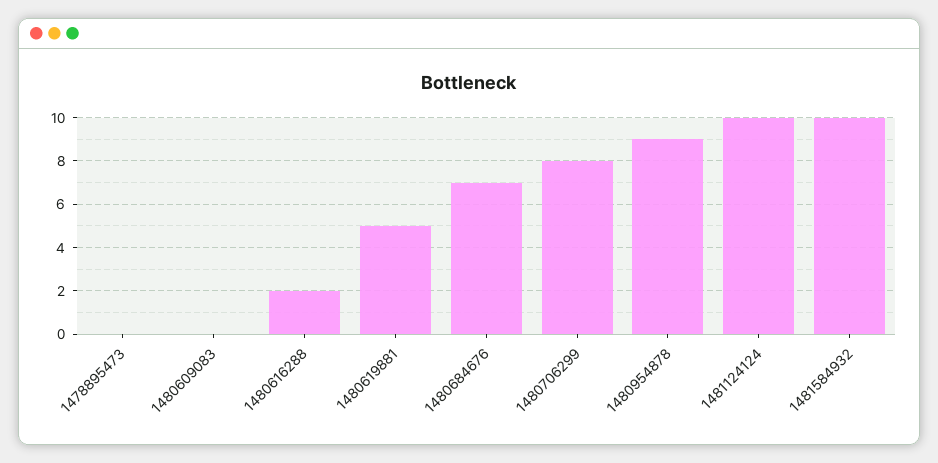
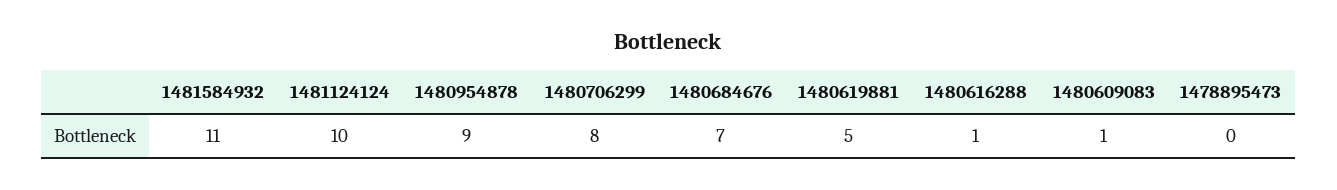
1480609083: 0 -> 1
1480616288: 2 -> 1
1481584932: 10 -> 11

